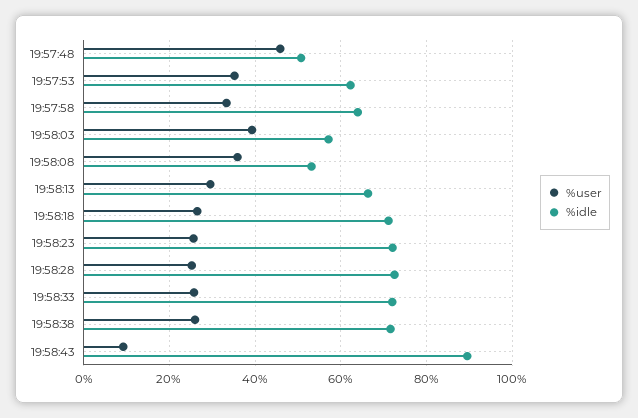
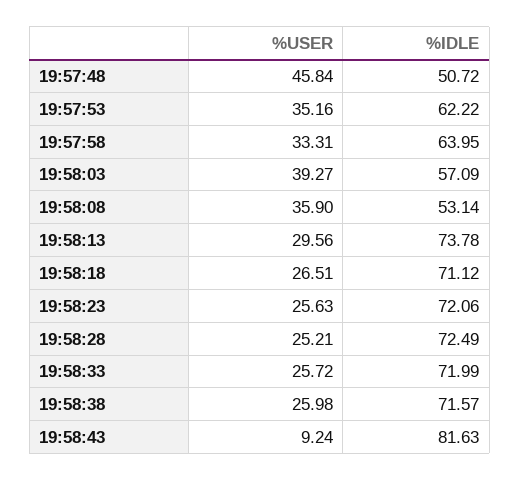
%idle, 19:58:13: 66 -> 73.78
%idle, 19:58:43: 90 -> 81.63

